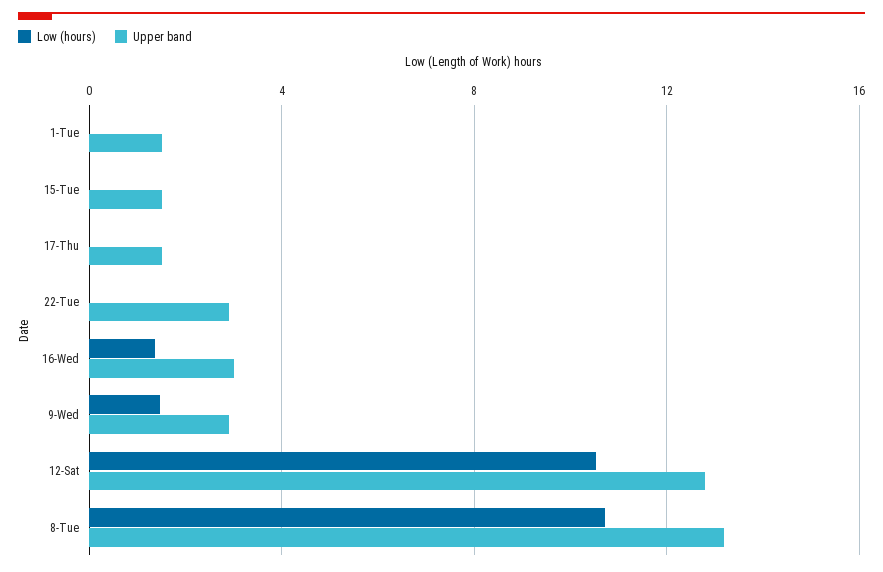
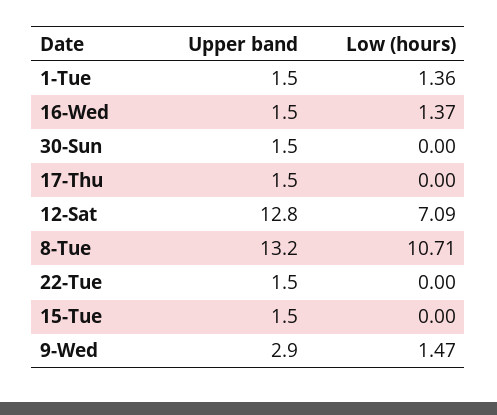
Low (hours), 1-Tue: 0 -> 1.36
Upper band, 22-Tue: 3 -> 1.5
Upper band, 16-Wed: 3 -> 1.5
Low (hours), 12-Sat: 10.5 -> 7.09
Upper band, 30-Sun: none -> 1.5
Low (hours), 30-Sun: none -> 0

